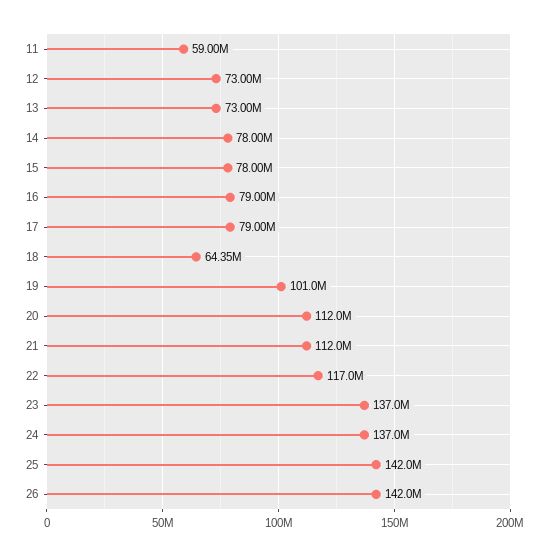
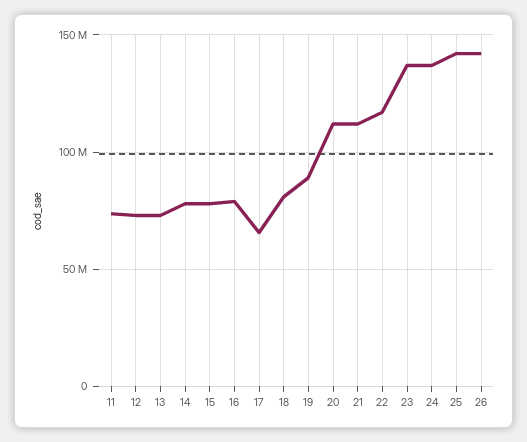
11: 59000000 -> 75000000
17: 79000000 -> 65000000
18: 64350000 -> 80000000
19: 101000000 -> 90000000

